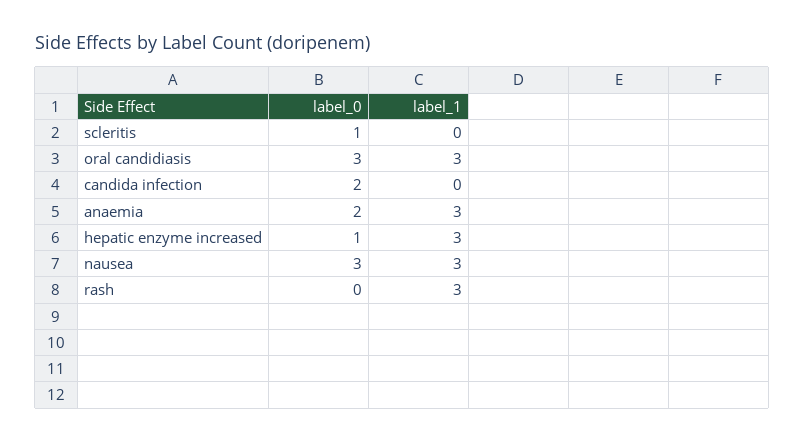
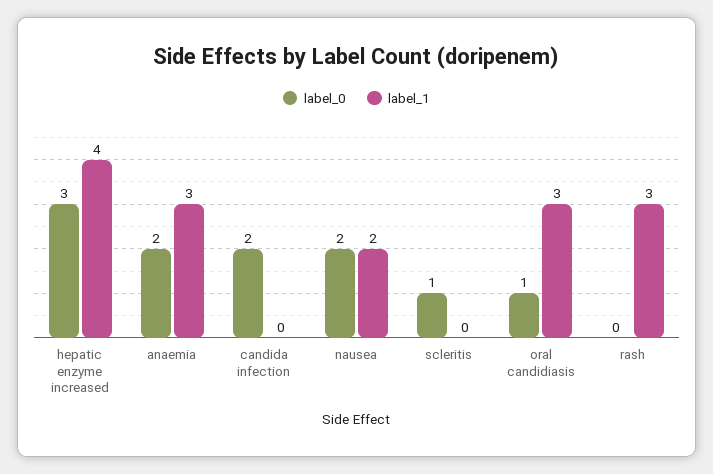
label_0, oral candidiasis: 3 -> 1
label_0, hepatic enzyme increased: 1 -> 3
label_1, hepatic enzyme increased: 3 -> 4
label_0, nausea: 3 -> 2
label_1, nausea: 3 -> 2

